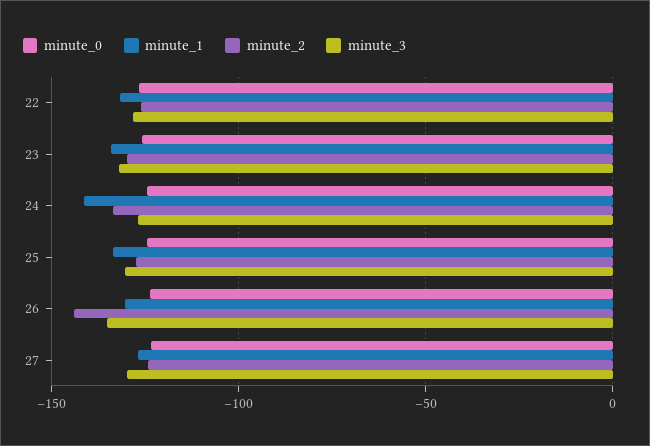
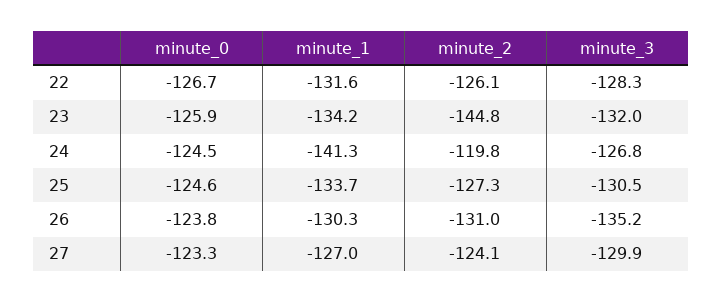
minute_2, 23: -130 -> -144.8
minute_2, 24: -135 -> -119.8
minute_2, 26: -145 -> -131

